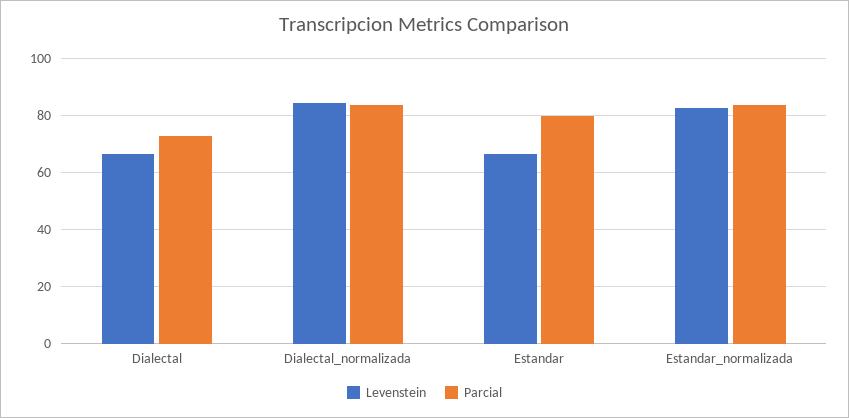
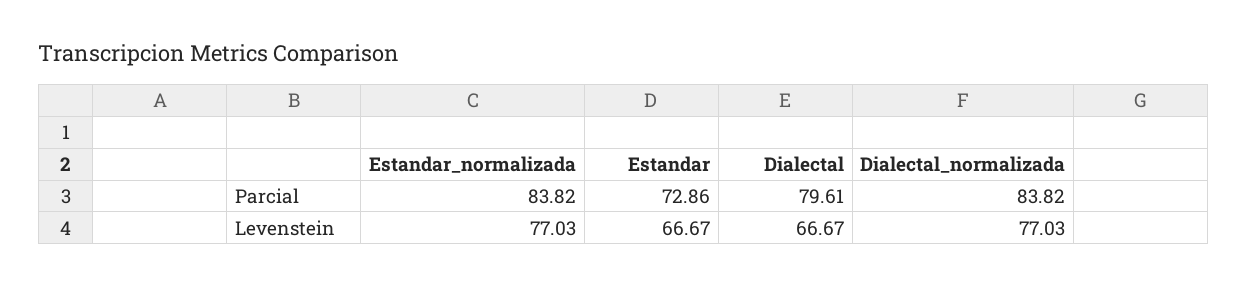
Parcial, Dialectal: 72.5 -> 79.61
Levenstein, Dialectal_normalizada: 85 -> 77.03
Parcial, Estandar: 80 -> 72.86
Levenstein, Estandar_normalizada: 82.5 -> 77.03

